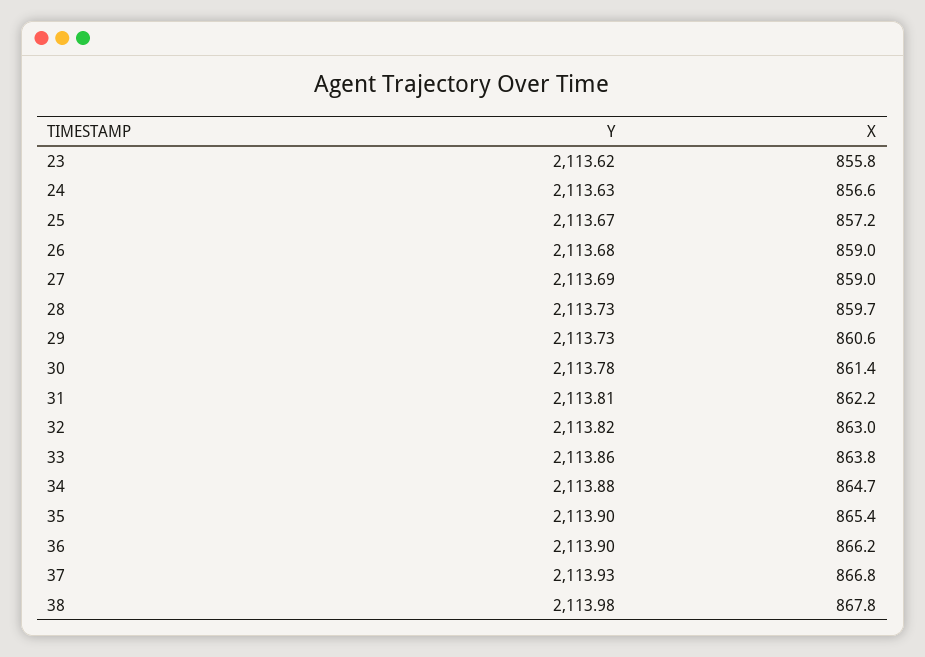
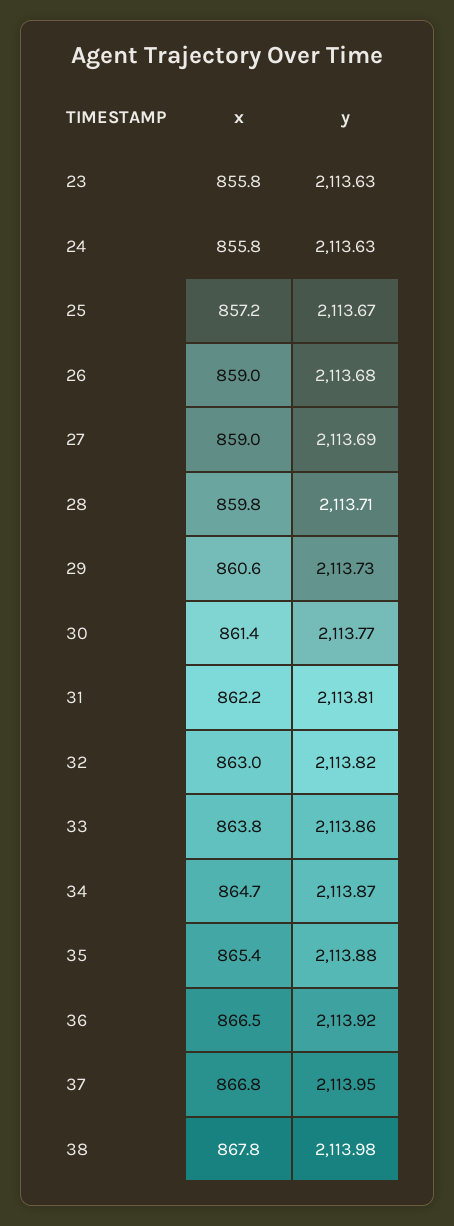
Y, 23: 2113.62 -> 2113.63
X, 24: 856.6 -> 855.8
Y, 28: 2113.73 -> 2113.71
X, 28: 859.7 -> 859.8
Y, 30: 2113.78 -> 2113.77
Y, 34: 2113.88 -> 2113.87
Y, 35: 2113.9 -> 2113.88
Y, 36: 2113.9 -> 2113.92
X, 36: 866.2 -> 866.5
Y, 37: 2113.93 -> 2113.95

